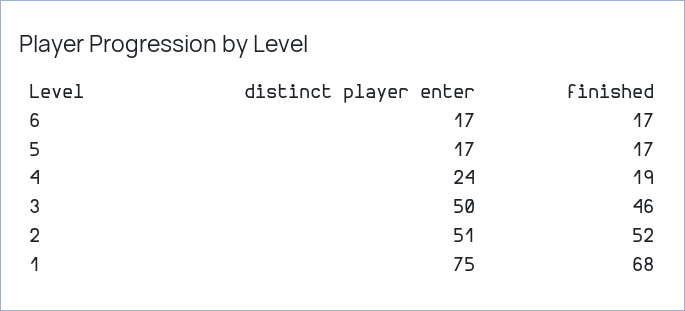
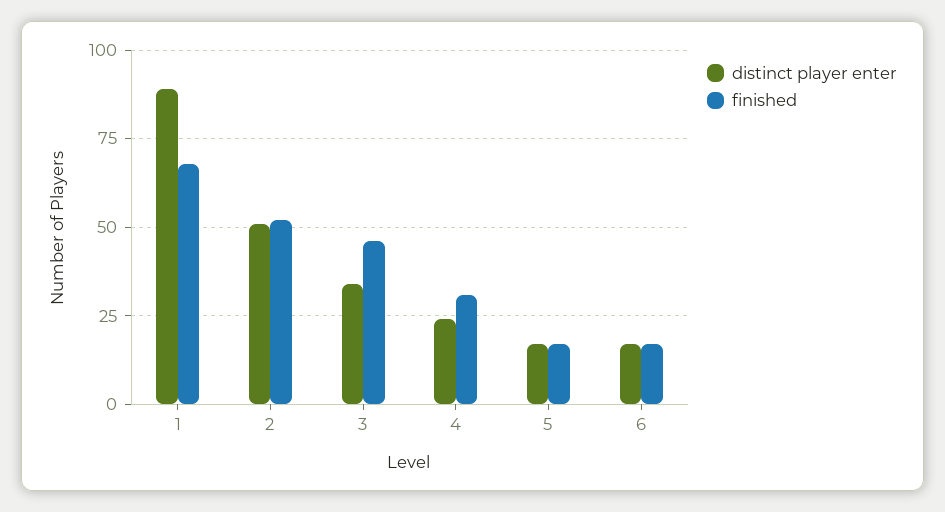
finished, 4: 19 -> 30
distinct player enter, 3: 50 -> 35
distinct player enter, 1: 75 -> 90

